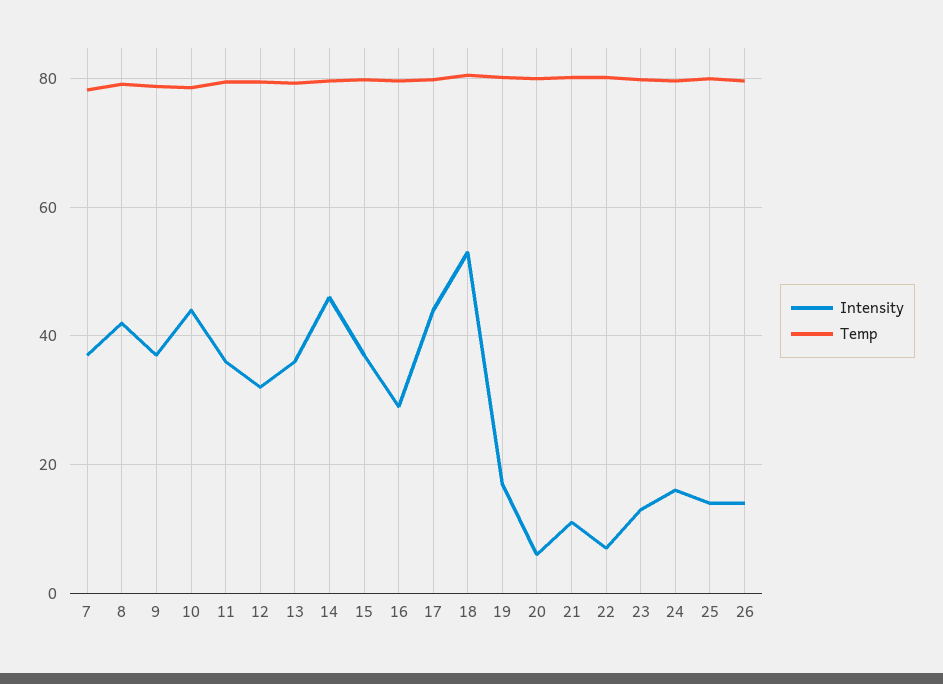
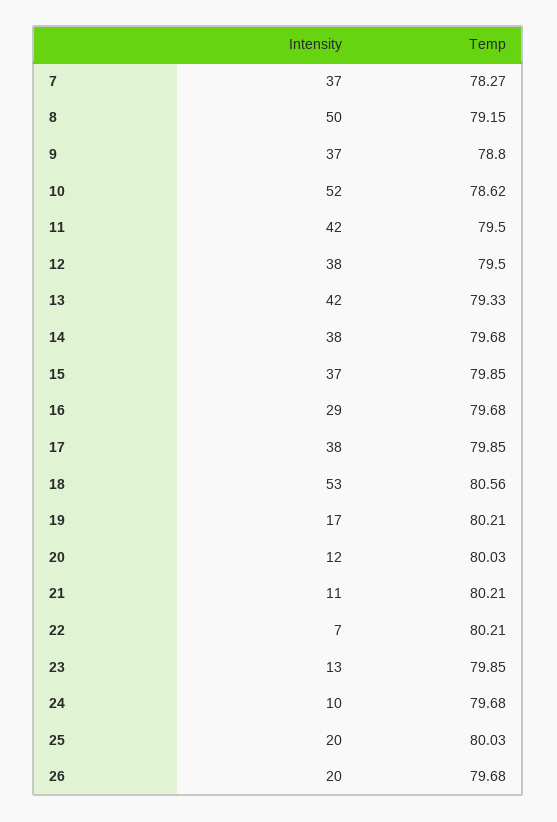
Intensity, 8: 42 -> 50
Intensity, 10: 44 -> 52
Intensity, 11: 36 -> 42
Intensity, 12: 32 -> 38
Intensity, 13: 36 -> 42
Intensity, 14: 46 -> 38
Intensity, 17: 44 -> 38
Intensity, 20: 6 -> 12
Intensity, 24: 16 -> 10
Intensity, 25: 14 -> 20
Intensity, 26: 14 -> 20

